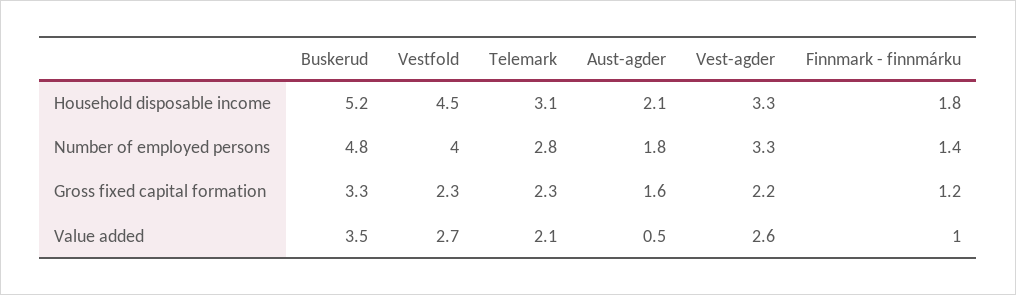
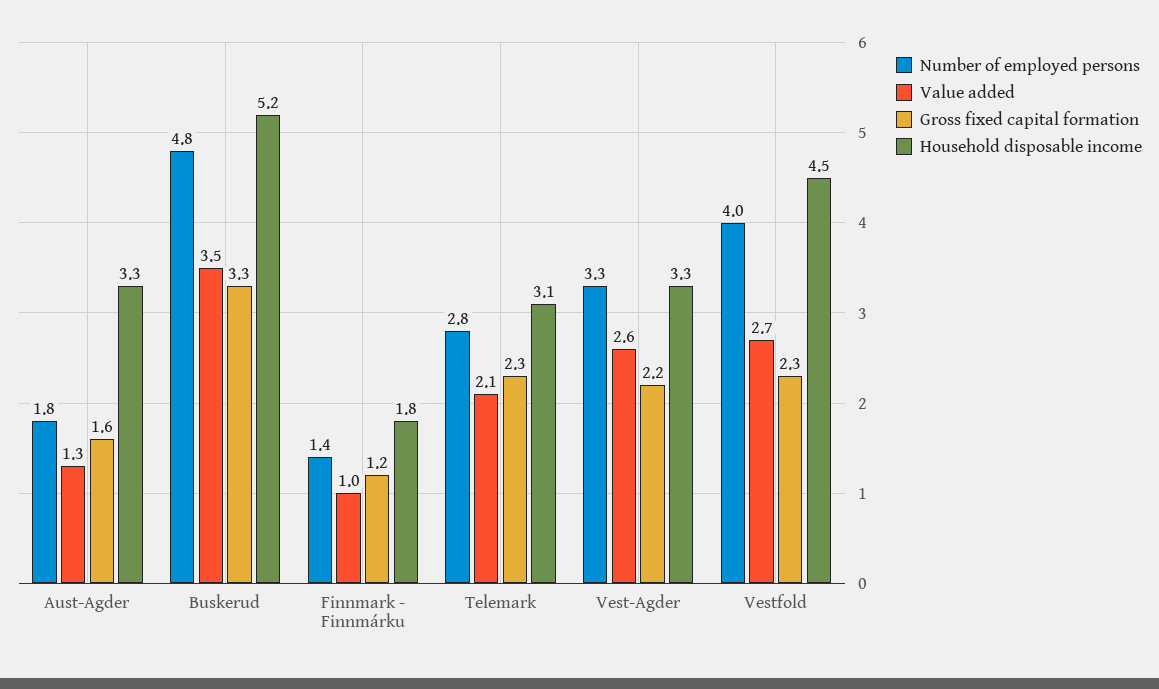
Household disposable income, Aust-agder: 2.1 -> 3.3
Value added, Aust-agder: 0.5 -> 1.3

